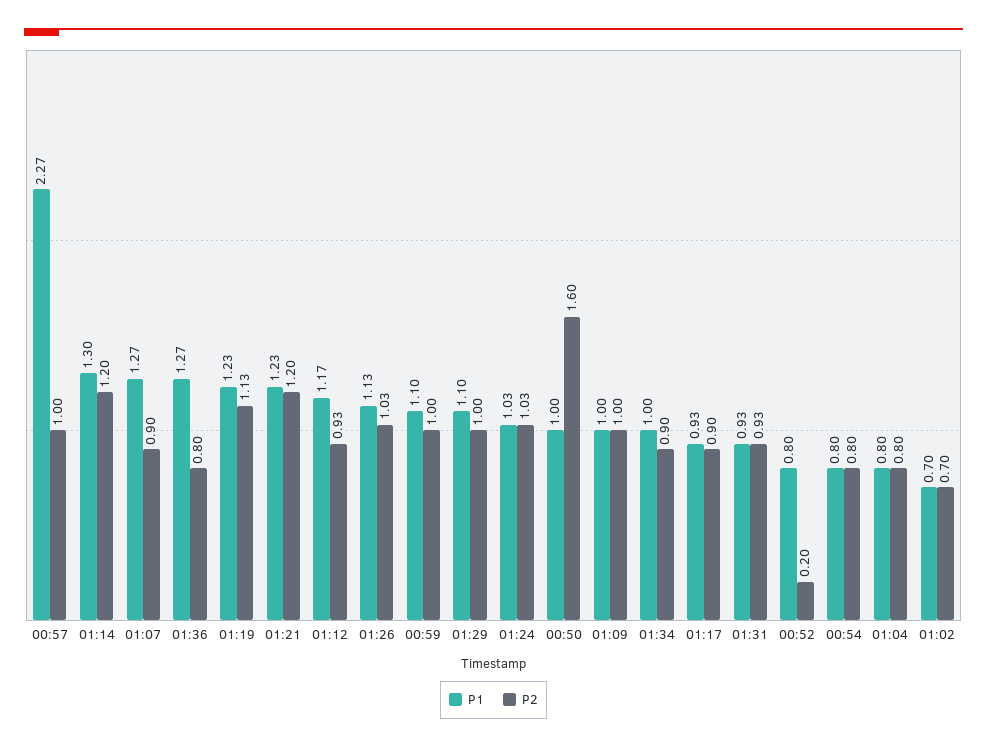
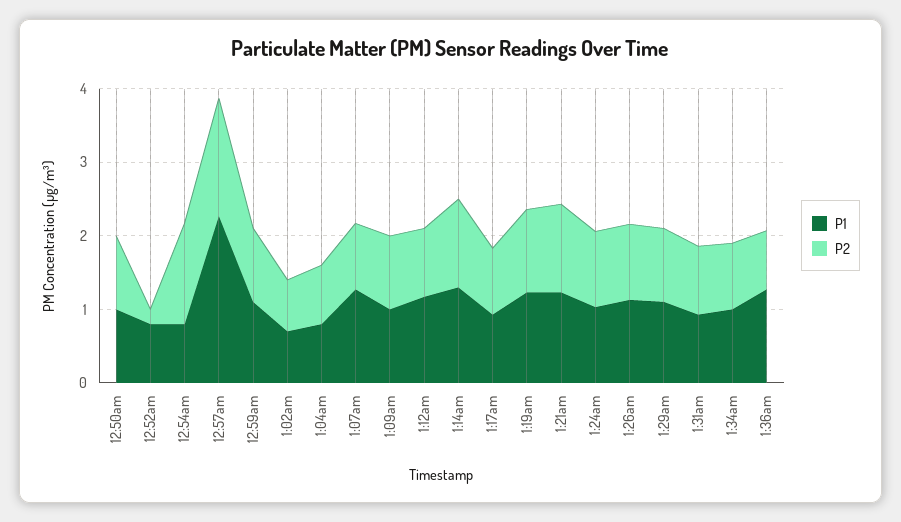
P2, 00:57: 1 -> 1.6
P2, 00:50: 1.6 -> 1
P2, 00:54: 0.8 -> 1.4

